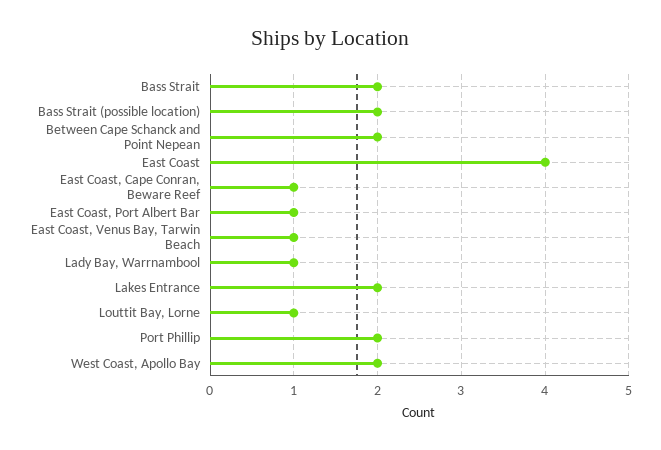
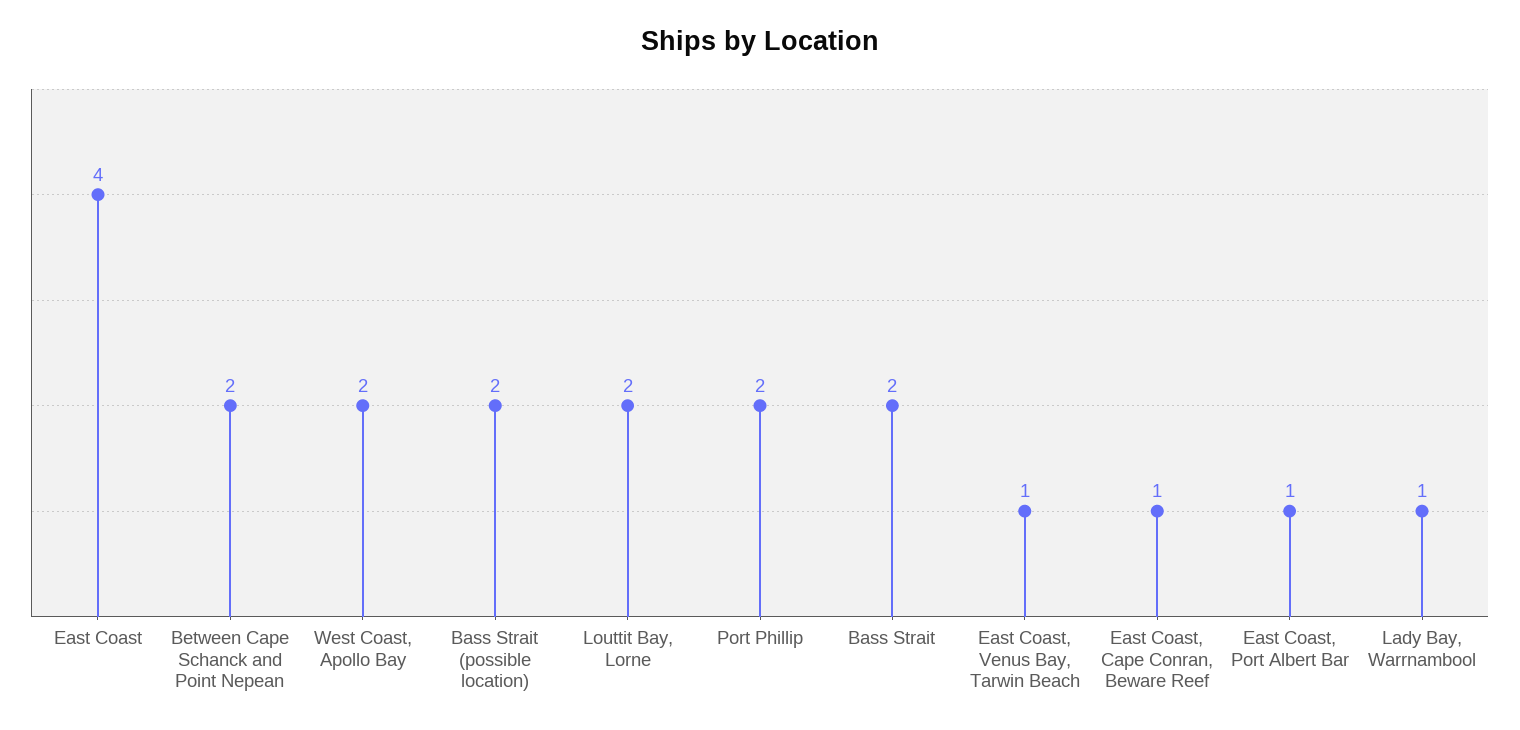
Lakes Entrance: 2 -> none
Louttit Bay, Lorne: 1 -> 2

